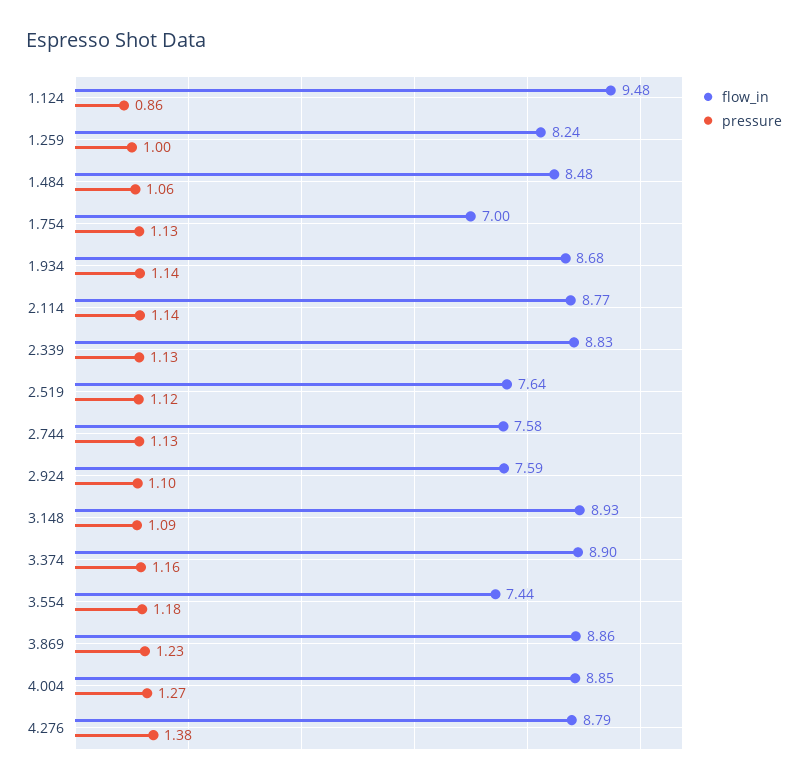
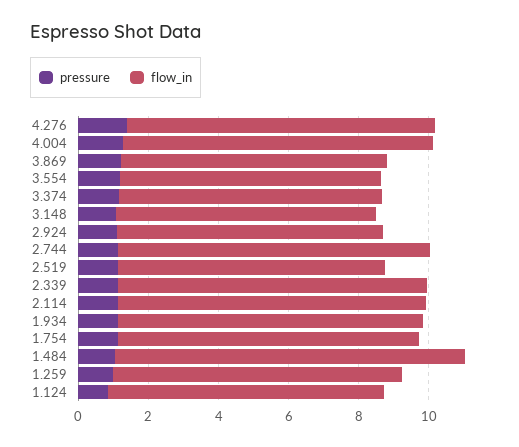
flow_in, 1.124: 9.48 -> 8
flow_in, 1.484: 8.48 -> 10
flow_in, 1.754: 7 -> 8.5
flow_in, 2.744: 7.58 -> 9
flow_in, 3.148: 8.93 -> 7.5
flow_in, 3.374: 8.9 -> 7.5
flow_in, 3.869: 8.86 -> 7.5

